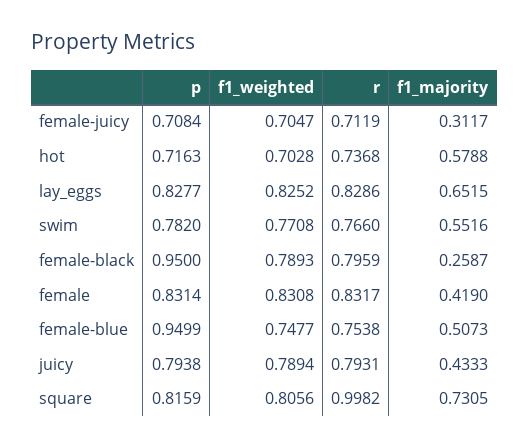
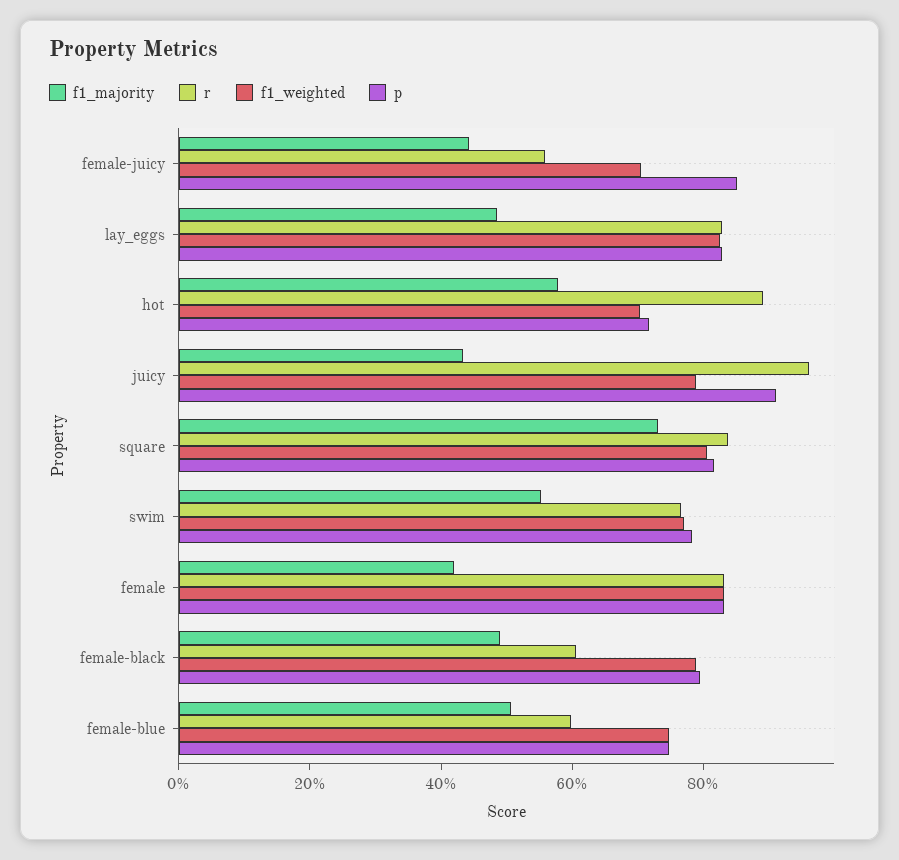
p, female-juicy: 0.7084 -> 0.85
r, female-juicy: 0.7119 -> 0.55
f1_majority, female-juicy: 0.3117 -> 0.45
r, hot: 0.7368 -> 0.9
f1_majority, lay_eggs: 0.6515 -> 0.5
p, female-black: 0.95 -> 0.8
r, female-black: 0.7959 -> 0.6
f1_majority, female-black: 0.2587 -> 0.5
p, female-blue: 0.9499 -> 0.75
r, female-blue: 0.7538 -> 0.6
p, juicy: 0.7938 -> 0.9
r, juicy: 0.7931 -> 0.95
r, square: 0.9982 -> 0.85

